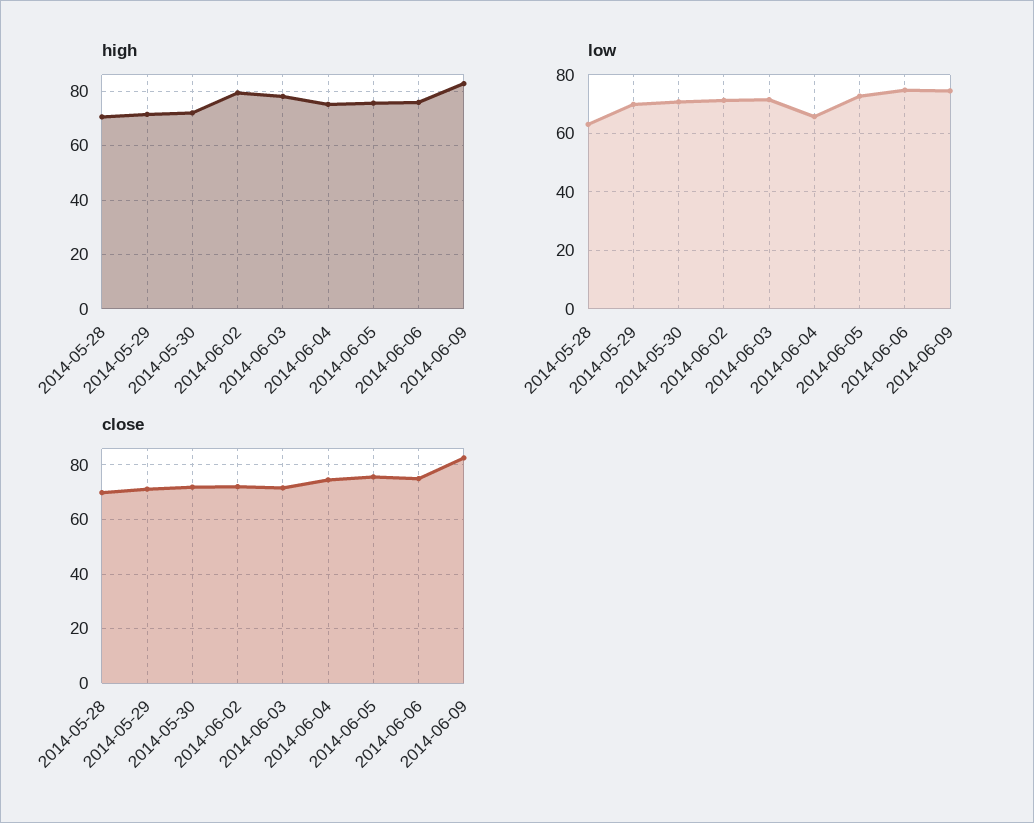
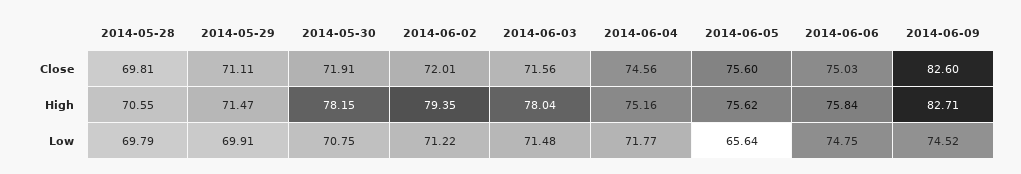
high, 2014-05-30: 72.5 -> 78.15
low, 2014-05-28: 62.5 -> 69.79
low, 2014-06-04: 65 -> 71.77
low, 2014-06-05: 72.5 -> 65.64

